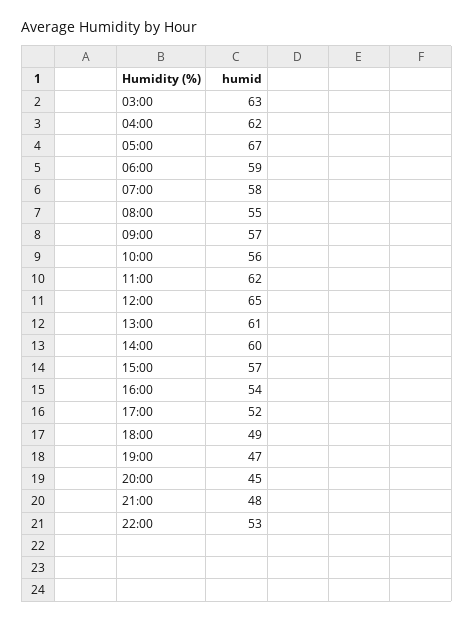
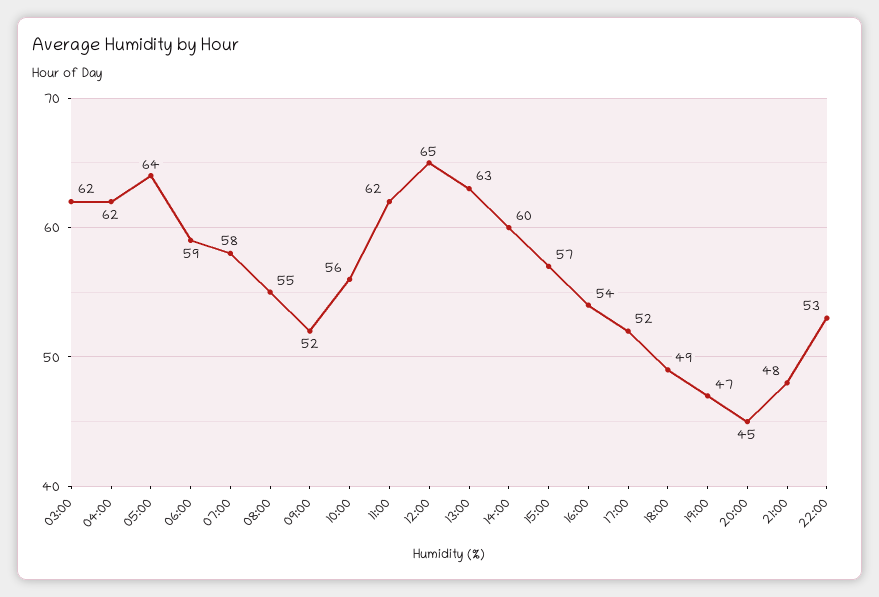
03:00: 63 -> 62
05:00: 67 -> 64
09:00: 57 -> 52
13:00: 61 -> 63

